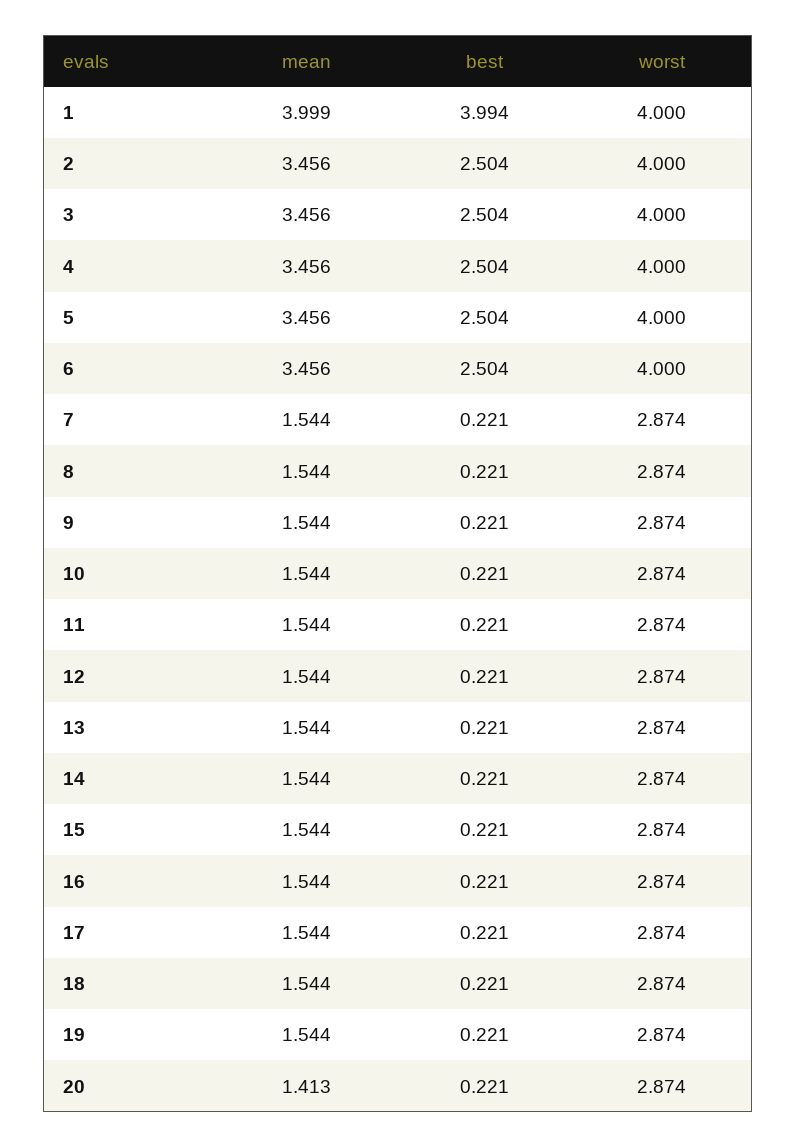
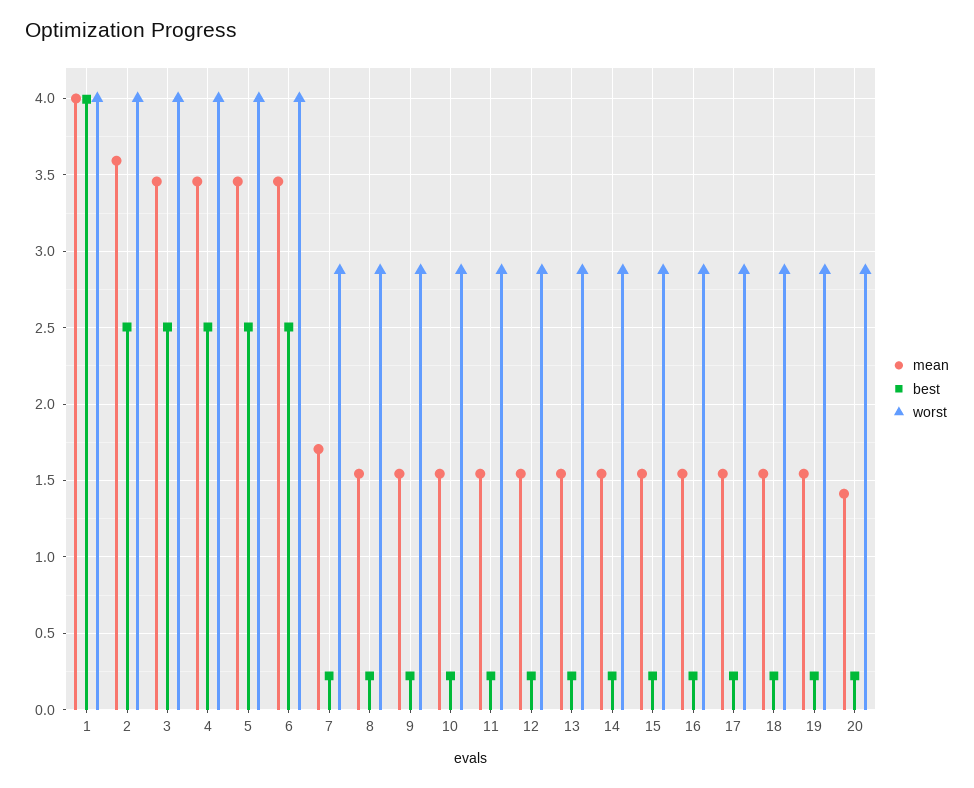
mean, 2: 3.456 -> 3.6
mean, 7: 1.544 -> 1.7

